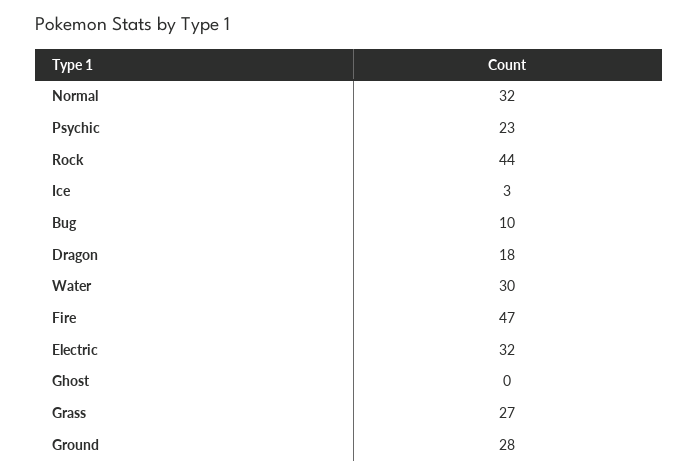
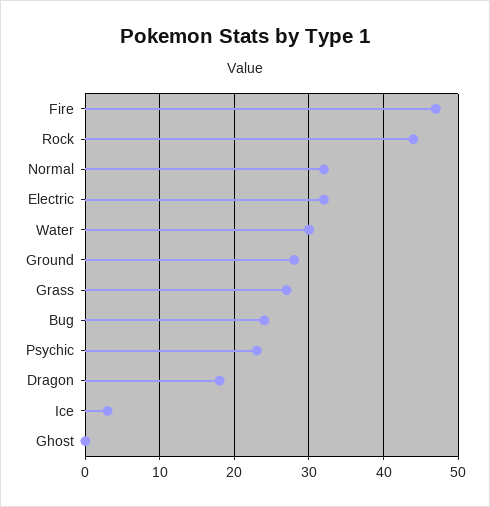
Bug: 10 -> 24

